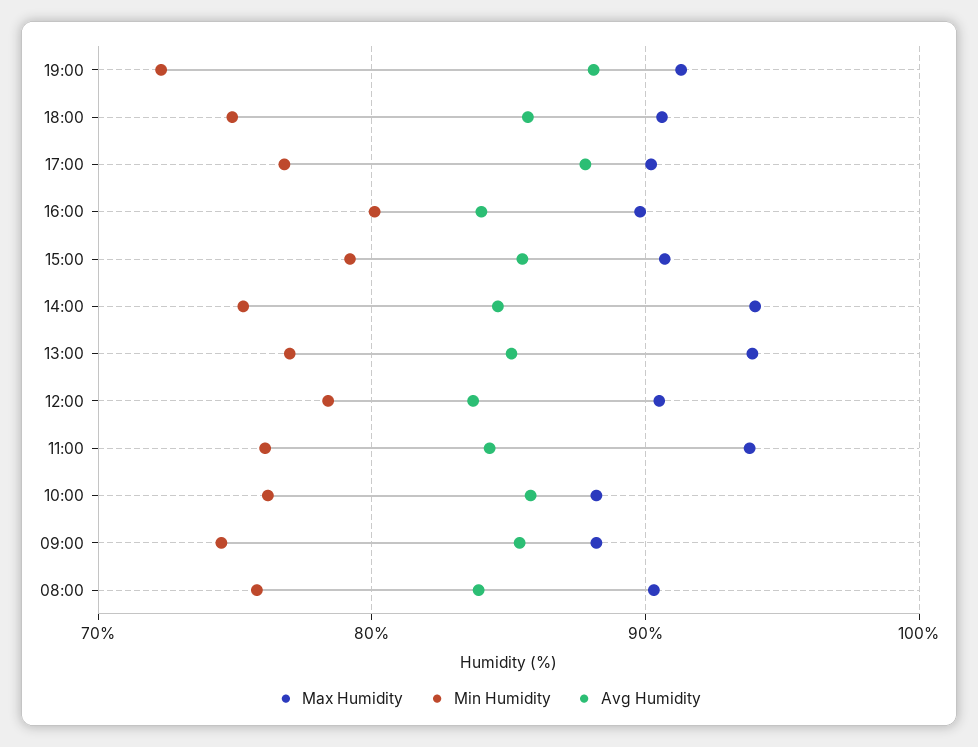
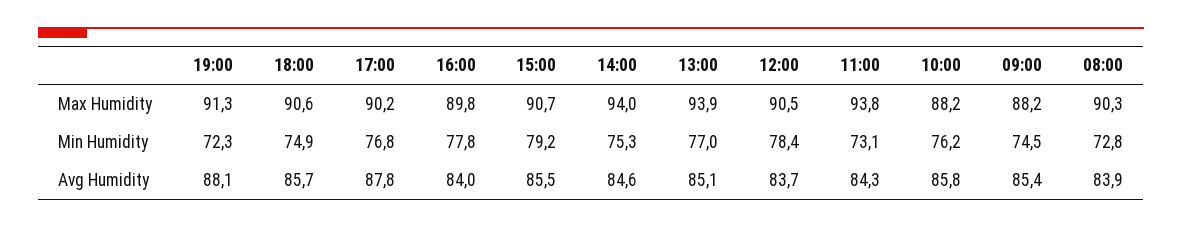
Min Humidity, 16:00: 80 -> 77.8
Min Humidity, 11:00: 76 -> 73.1
Min Humidity, 08:00: 76 -> 72.8

